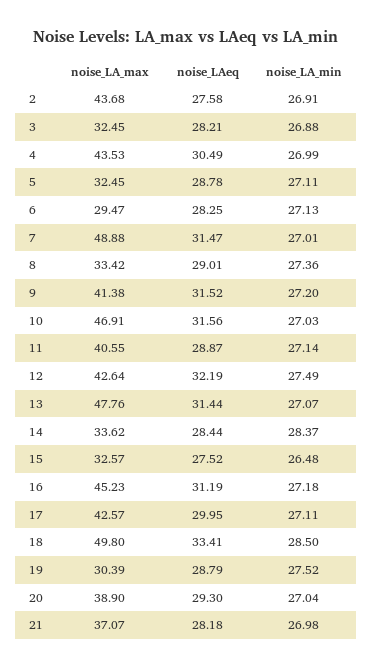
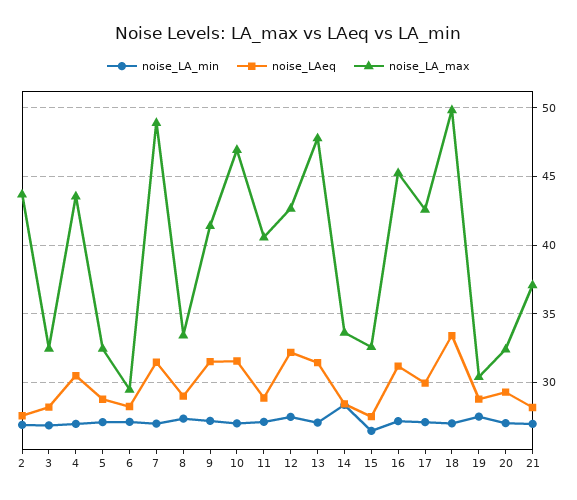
noise_LA_min, 18: 28.5 -> 27
noise_LA_max, 20: 38.9 -> 32.5

